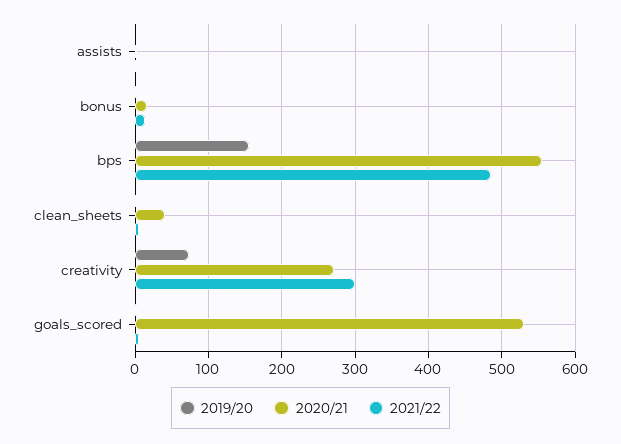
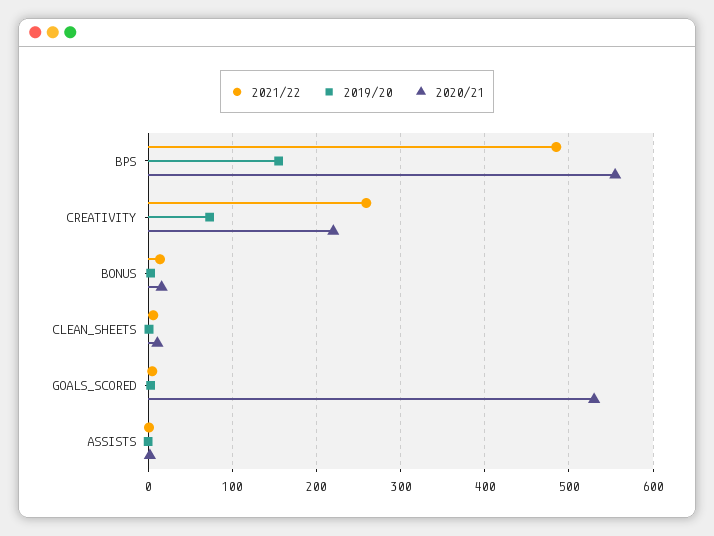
2020/21, clean_sheets: 40 -> 10
2020/21, creativity: 270 -> 220
2021/22, creativity: 300 -> 260

